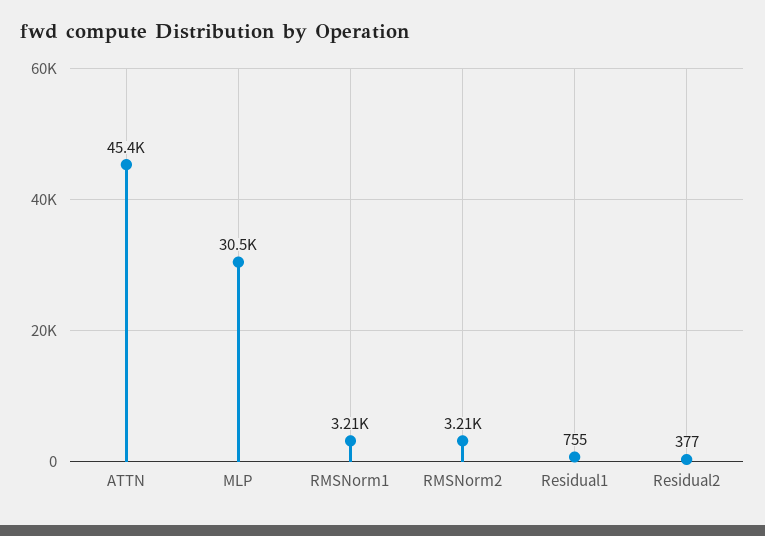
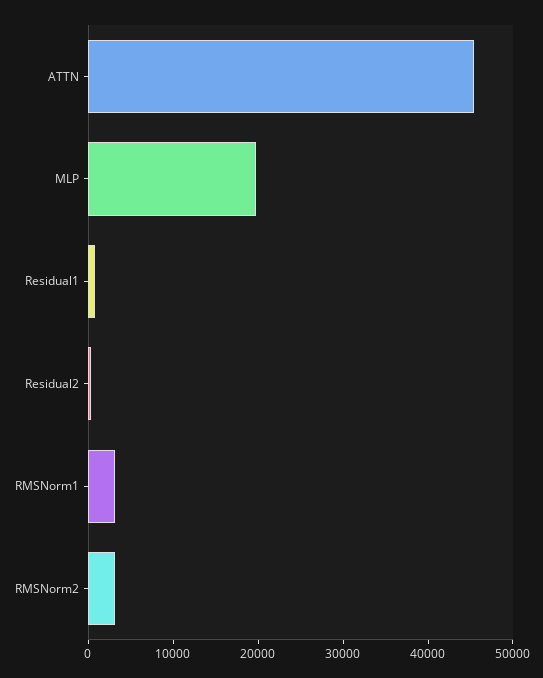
MLP: 30500 -> 20000

